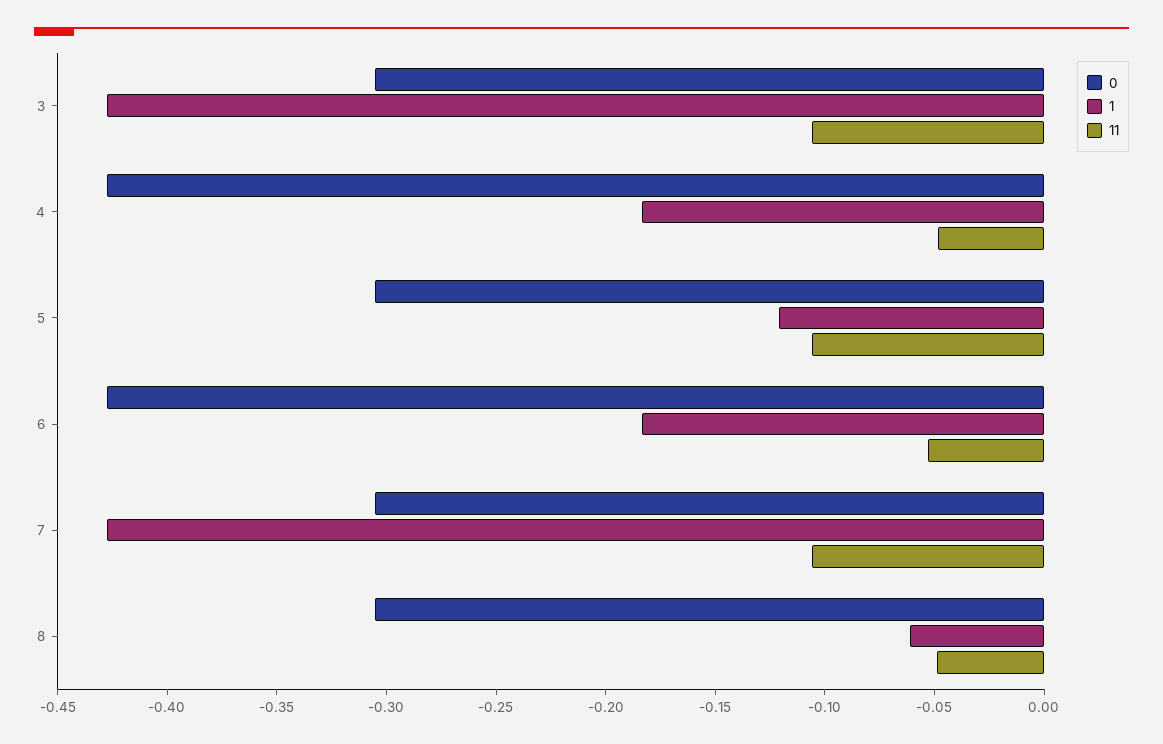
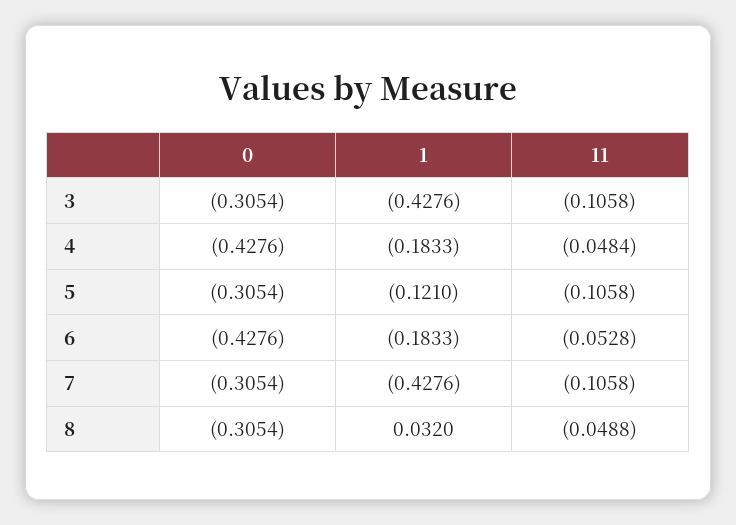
1, 8: -0.06 -> 0.032

